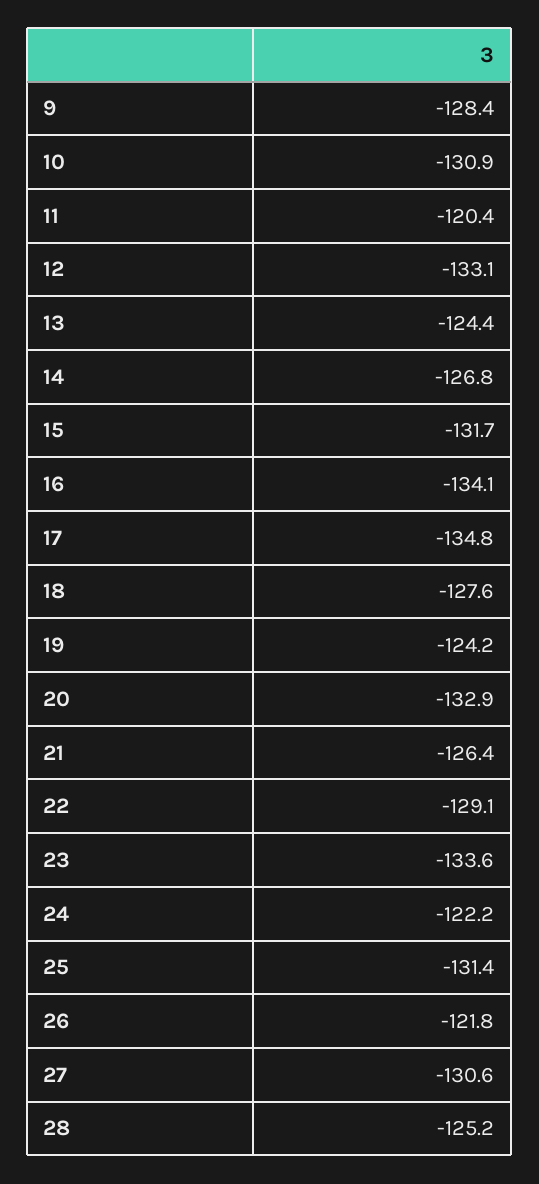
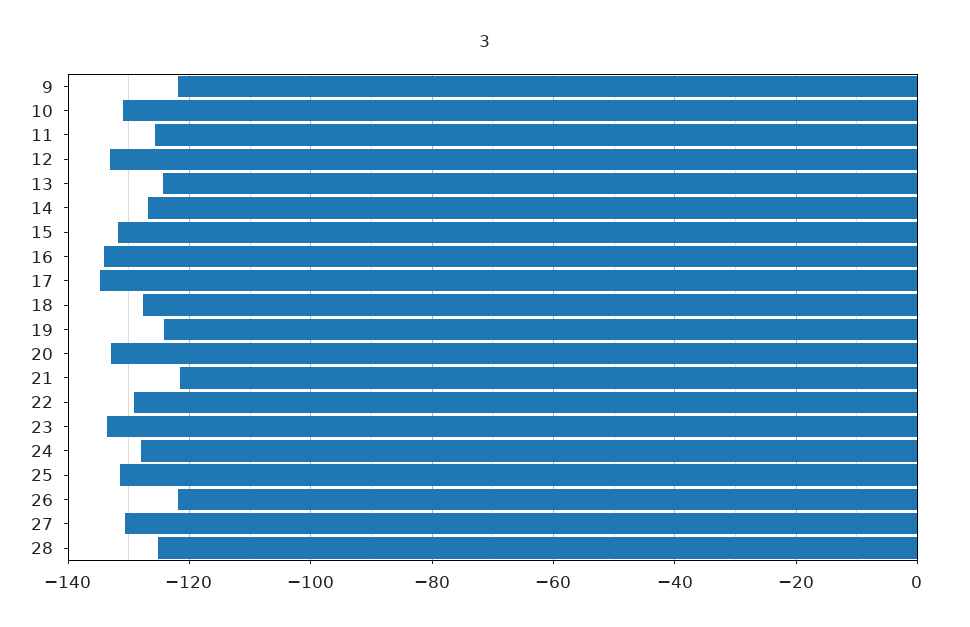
9: -128.4 -> -122
11: -120.4 -> -126
21: -126.4 -> -122
24: -122.2 -> -128

